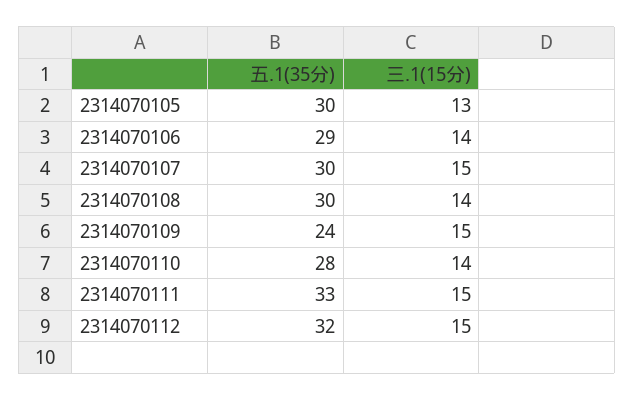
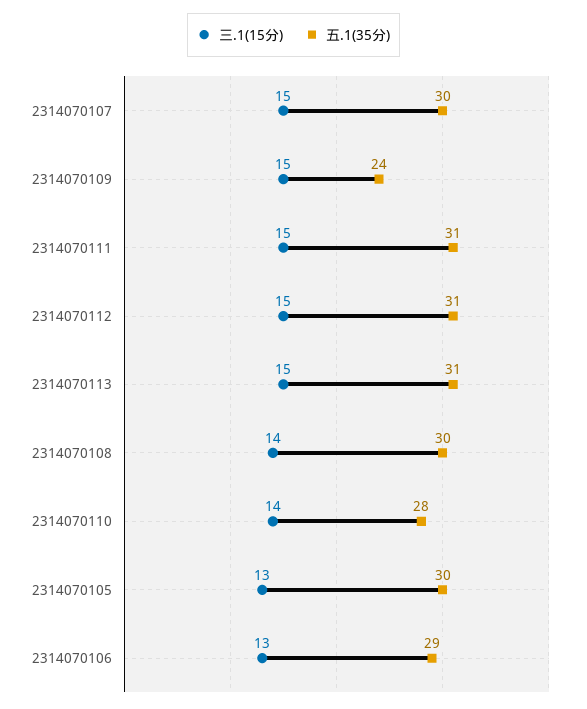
三.1(15分), 2314070106: 14 -> 13
五.1(35分), 2314070111: 33 -> 31
五.1(35分), 2314070112: 32 -> 31
三.1(15分), 2314070113: none -> 15
五.1(35分), 2314070113: none -> 31

